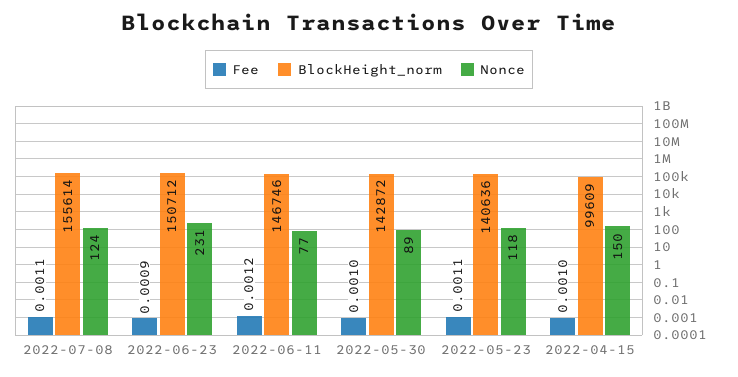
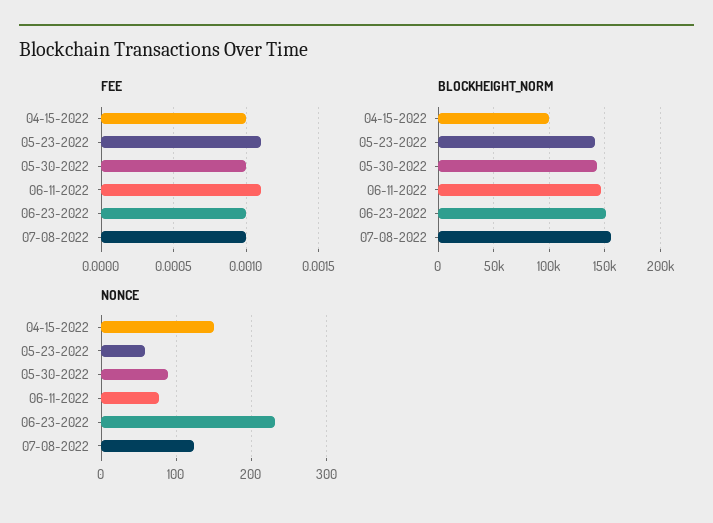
Fee, 2022-07-08: 0.0011 -> 0.001
Fee, 2022-06-23: 0.0009 -> 0.001
Fee, 2022-06-11: 0.0012 -> 0.0011
Nonce, 2022-05-23: 118 -> 60

